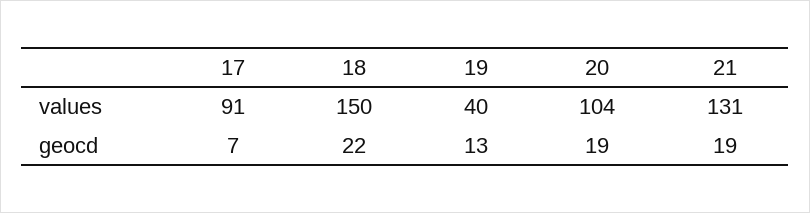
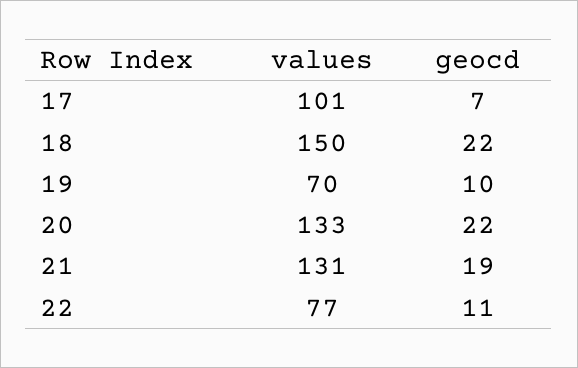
17, values: 91 -> 101
19, values: 40 -> 70
20, values: 104 -> 133
19, geocd: 13 -> 10
20, geocd: 19 -> 22
22, values: none -> 77
22, geocd: none -> 11

